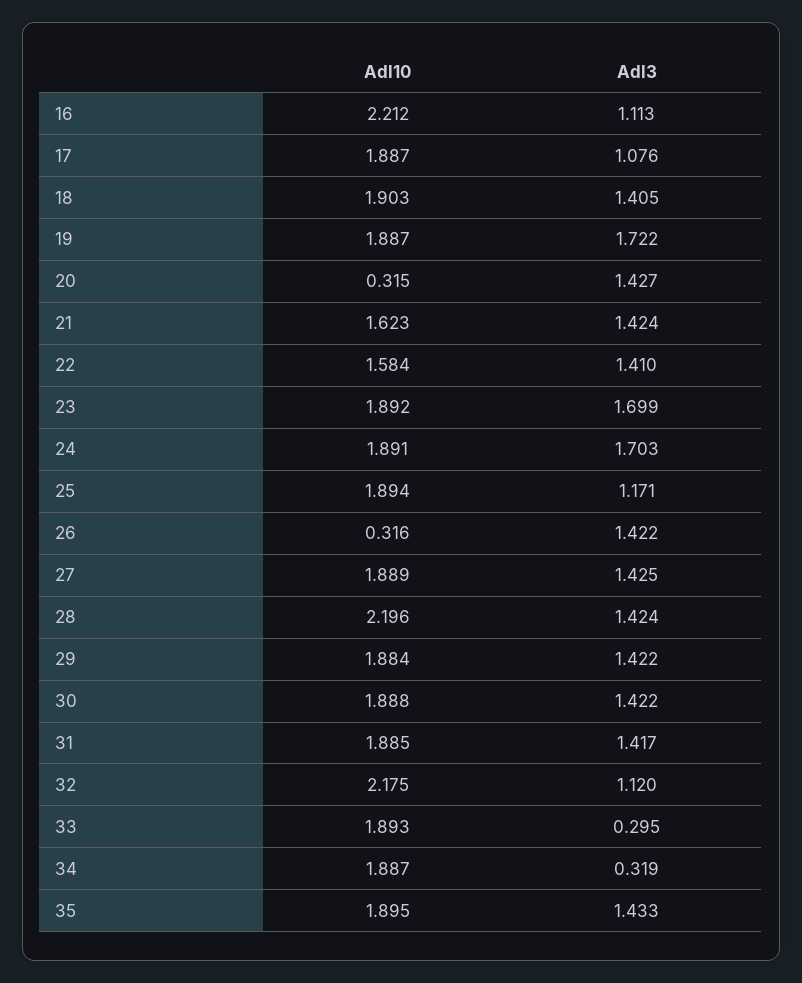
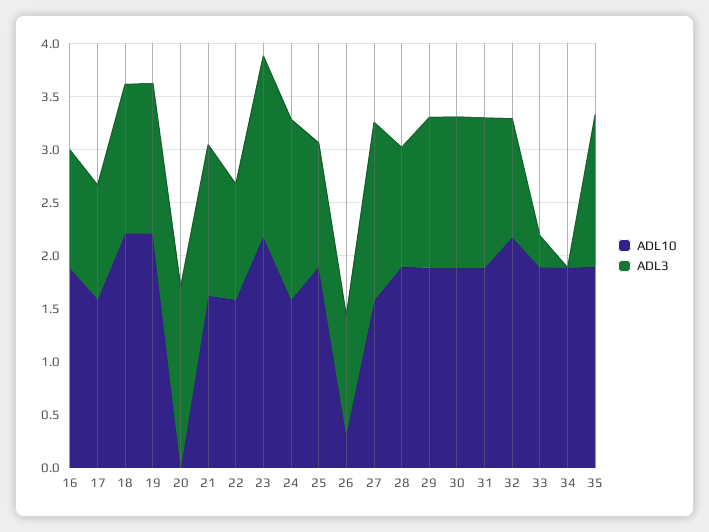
Adl10, 16: 2.212 -> 1.9
Adl10, 17: 1.887 -> 1.6
Adl10, 18: 1.903 -> 2.2
Adl10, 19: 1.887 -> 2.2
Adl3, 19: 1.722 -> 1.4
Adl10, 20: 0.315 -> 0
Adl3, 20: 1.427 -> 1.7
Adl3, 22: 1.41 -> 1.1
Adl10, 23: 1.892 -> 2.2
Adl10, 24: 1.891 -> 1.6
Adl3, 26: 1.422 -> 1.1
Adl10, 27: 1.889 -> 1.6
Adl3, 27: 1.425 -> 1.7
Adl10, 28: 2.196 -> 1.9
Adl3, 28: 1.424 -> 1.1
Adl3, 34: 0.319 -> 0

